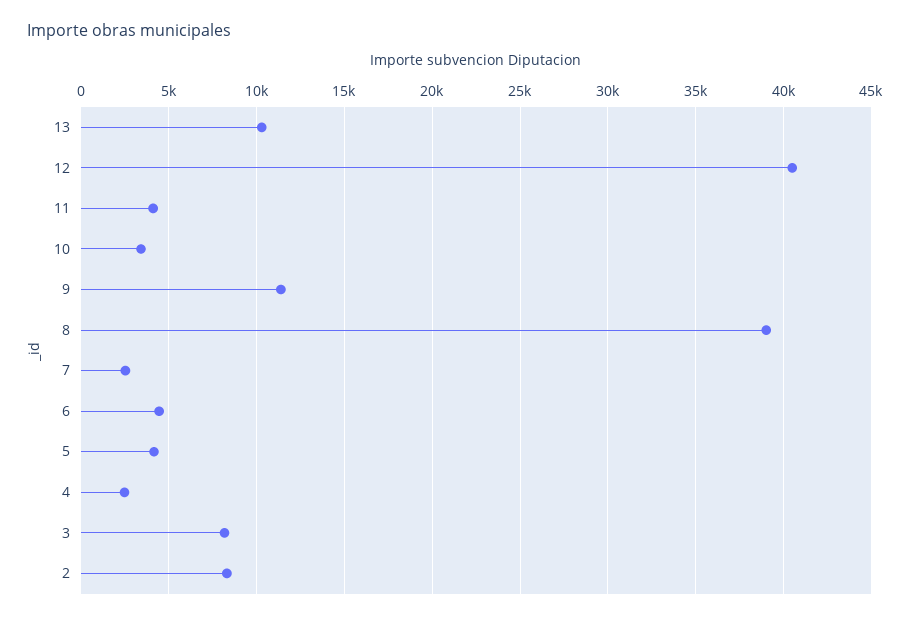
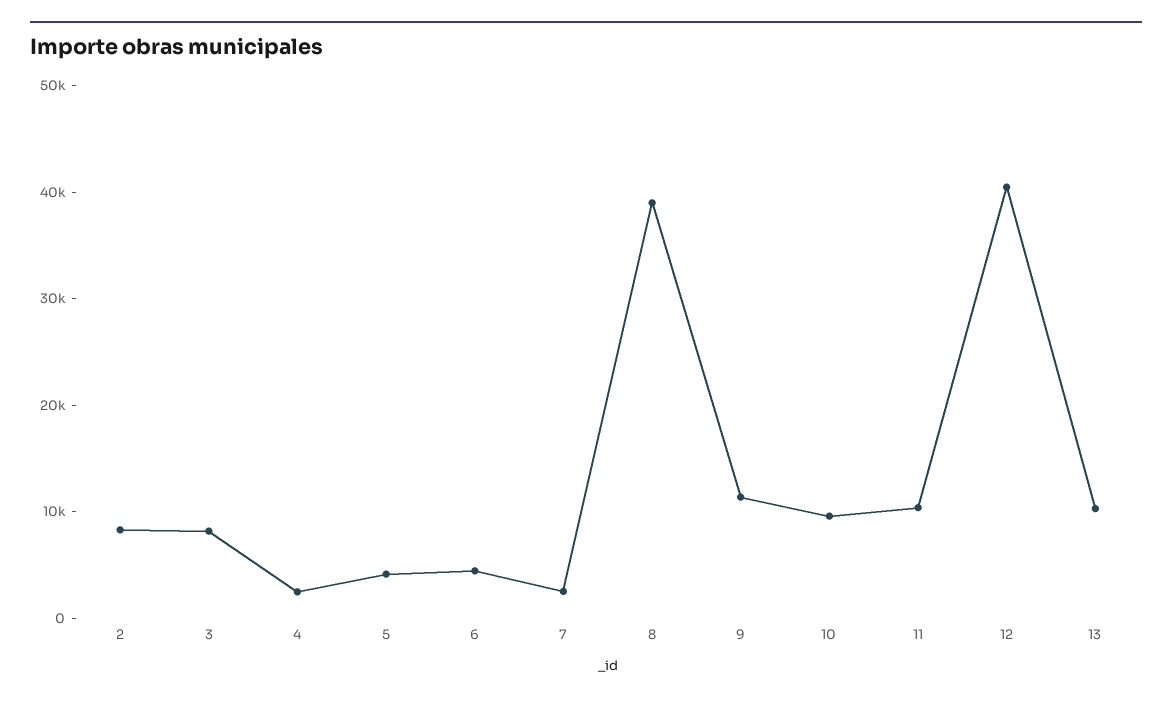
11: 4000 -> 10000
10: 3500 -> 10000

